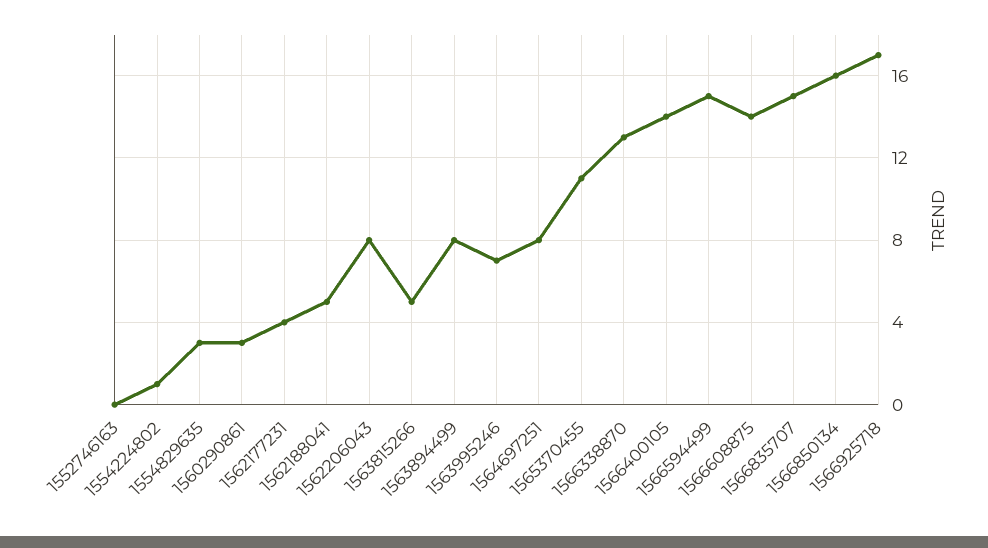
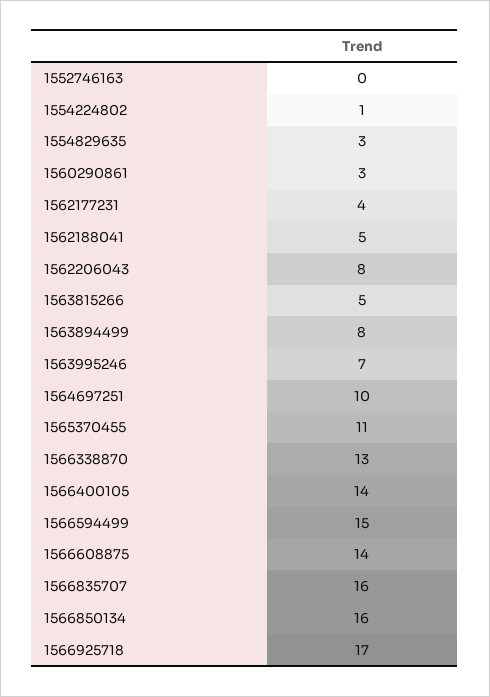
1564697251: 8 -> 10
1566835707: 15 -> 16

